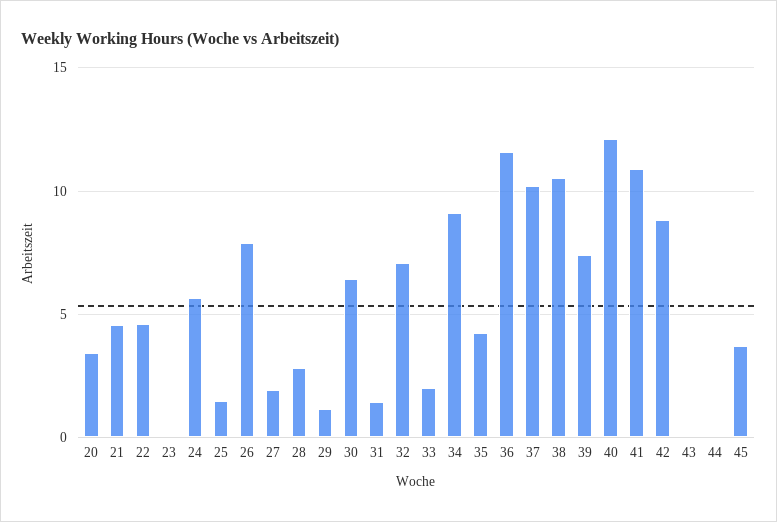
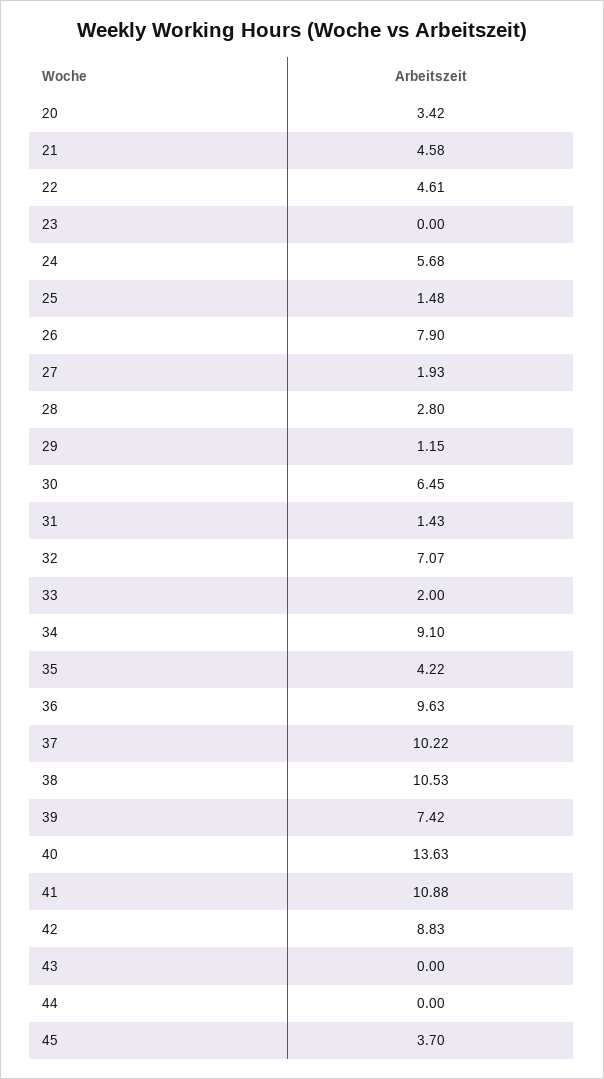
36: 11.5 -> 9.63
40: 12 -> 13.63

